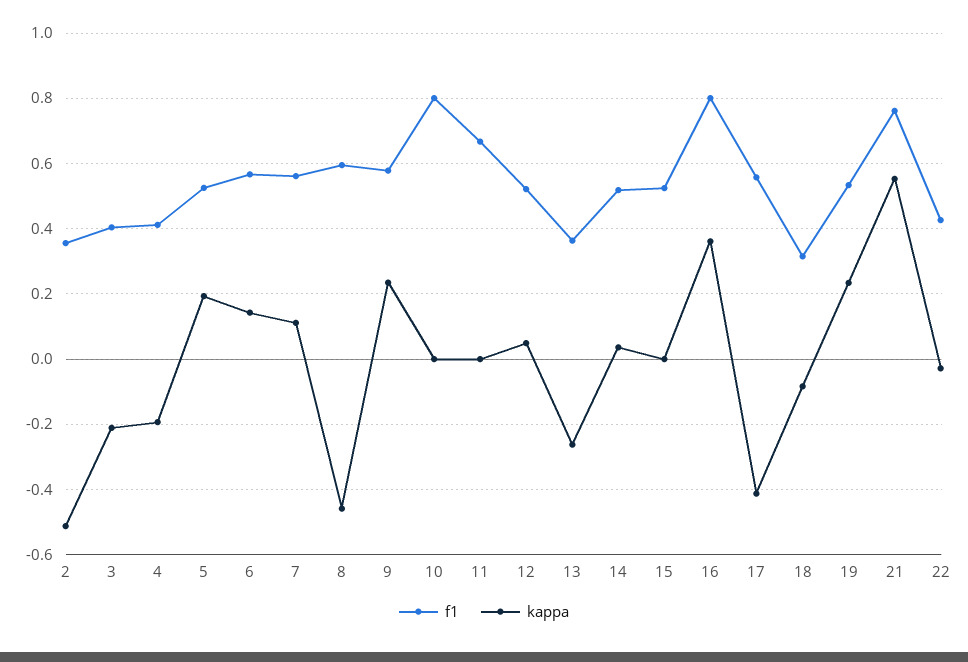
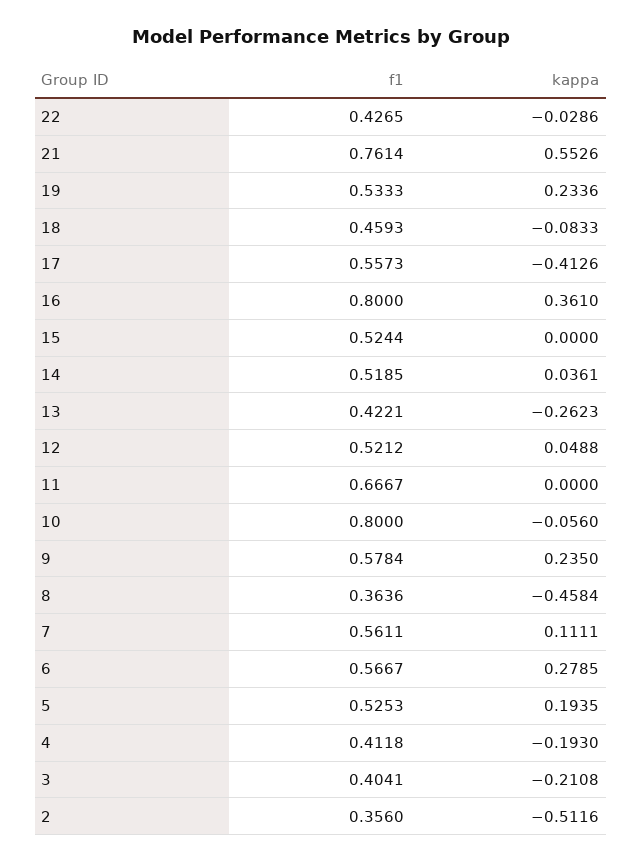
kappa, 6: 0.14 -> 0.2785
f1, 8: 0.6 -> 0.3636
kappa, 10: 0 -> -0.056
f1, 13: 0.36 -> 0.4221
f1, 18: 0.32 -> 0.4593

